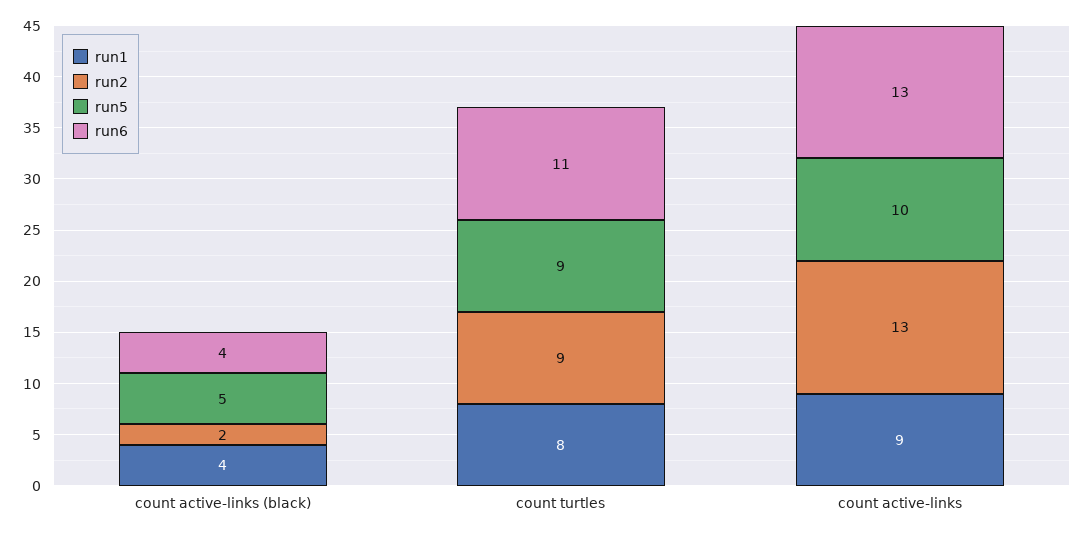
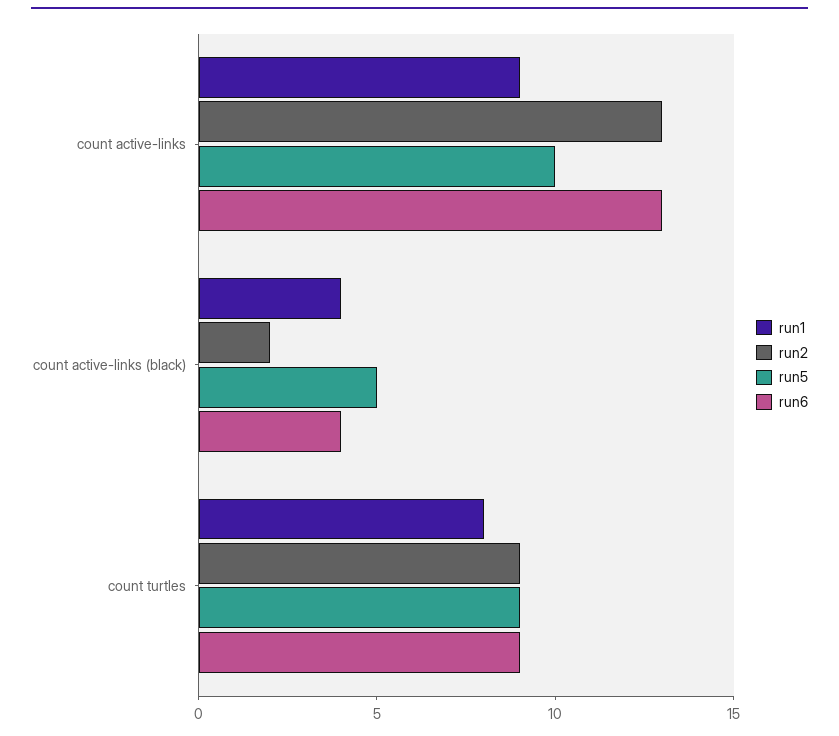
run6, count turtles: 11 -> 9

